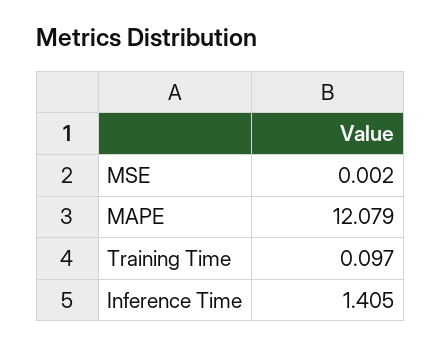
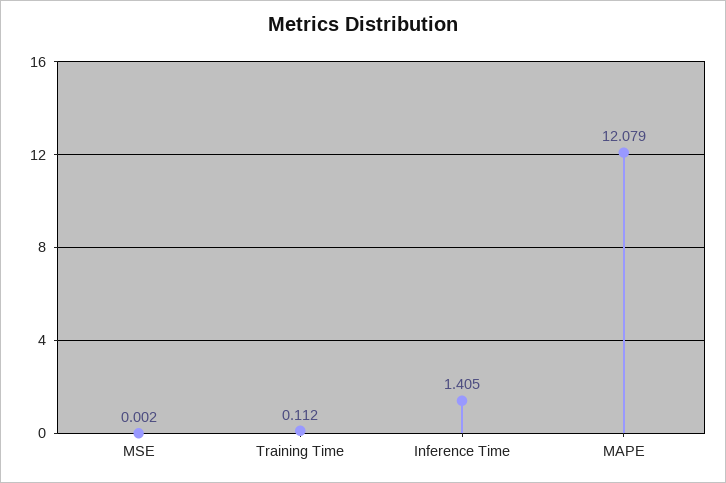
Training Time: 0.097 -> 0.112

